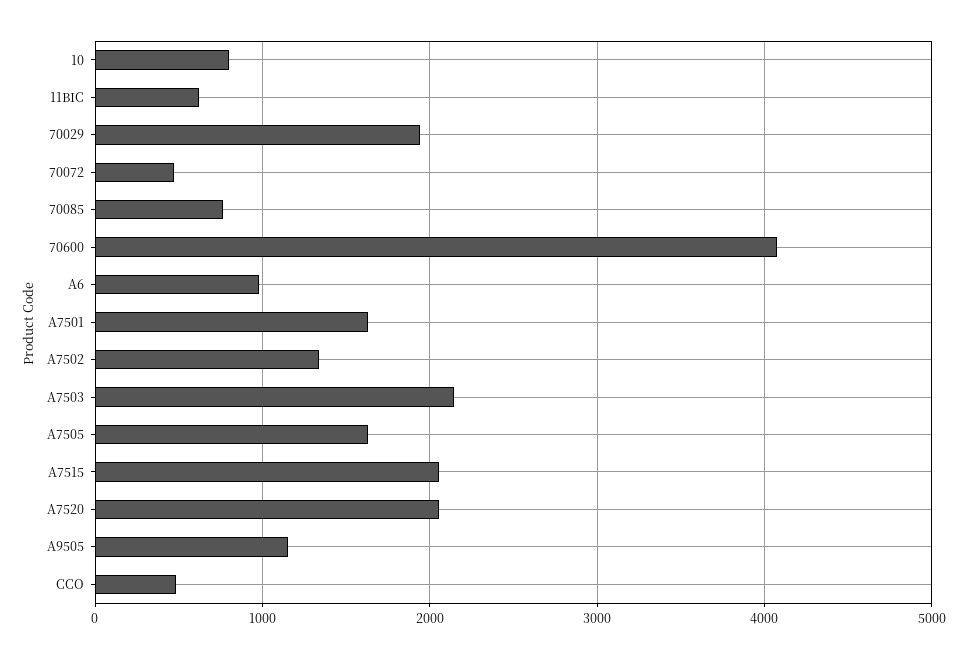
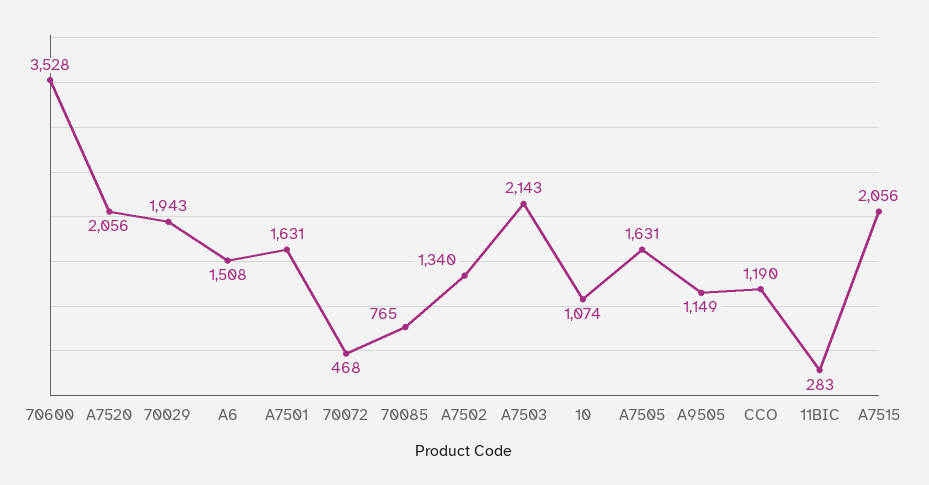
10: 800 -> 1074
11BIC: 600 -> 283
70600: 4100 -> 3528
A6: 1000 -> 1508
CCO: 500 -> 1190

